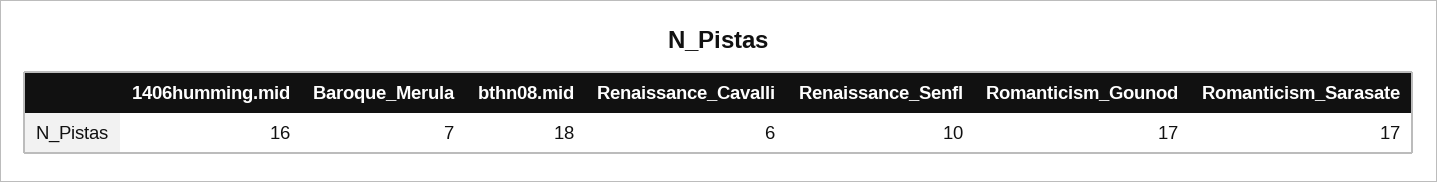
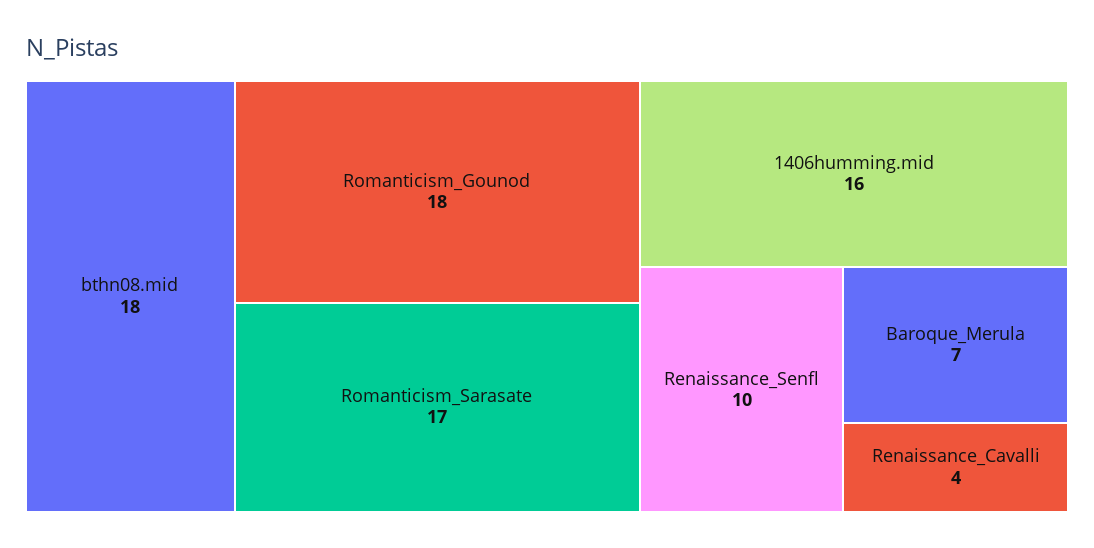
Renaissance_Cavalli: 6 -> 4
Romanticism_Gounod: 17 -> 18

